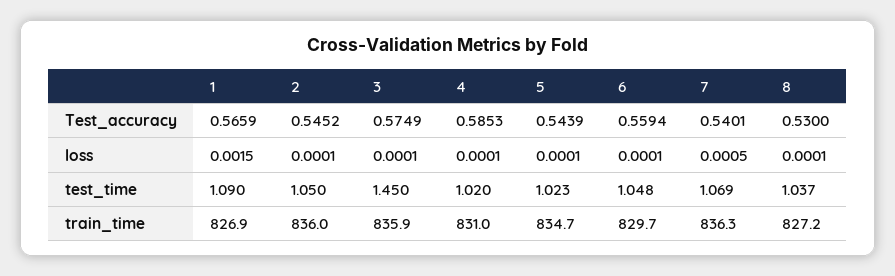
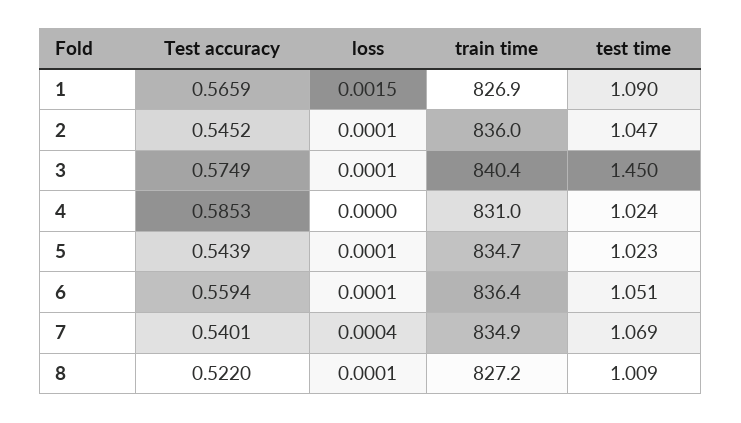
8, Test_accuracy: 0.53 -> 0.522
4, loss: 0.0001 -> 0
7, loss: 0.0005 -> 0.0004
2, test_time: 1.05 -> 1.047
4, test_time: 1.02 -> 1.024
6, test_time: 1.048 -> 1.051
8, test_time: 1.037 -> 1.009
3, train_time: 835.9 -> 840.4
6, train_time: 829.7 -> 836.4
7, train_time: 836.3 -> 834.9

